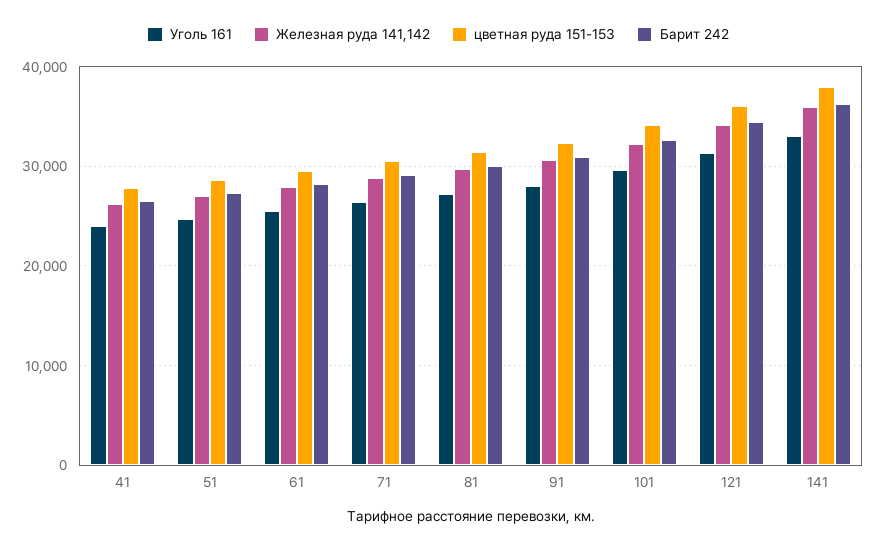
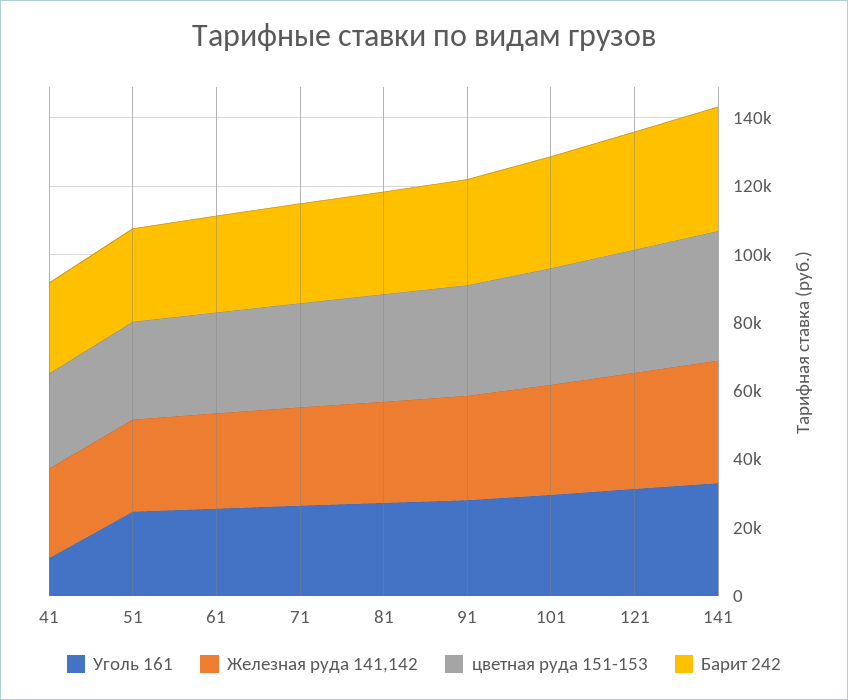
Уголь 161, 41: 24000 -> 10000

